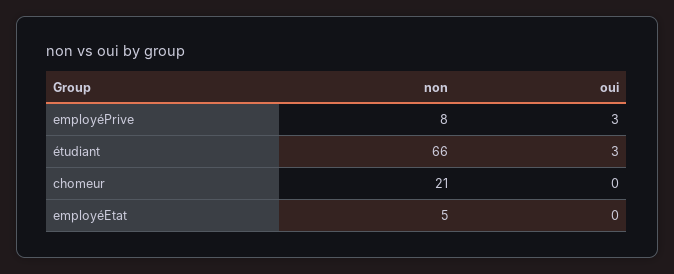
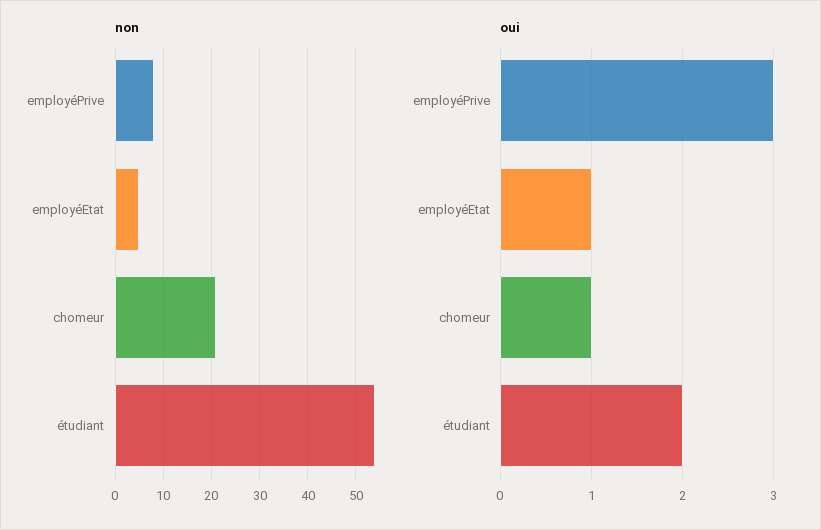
non, étudiant: 66 -> 55
oui, étudiant: 3 -> 2
oui, chomeur: 0 -> 1
oui, employéEtat: 0 -> 1

